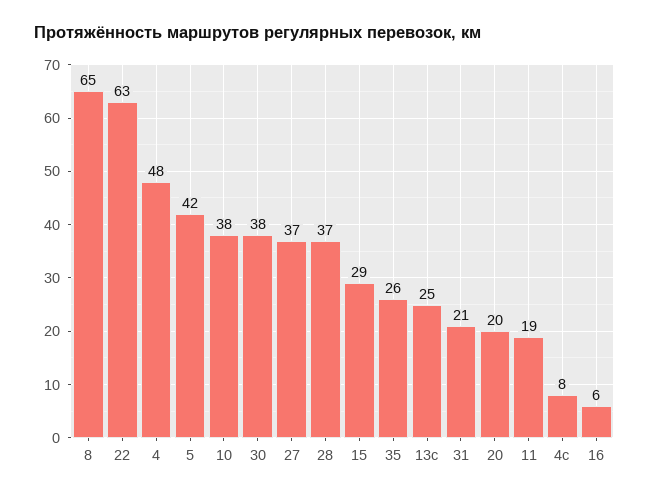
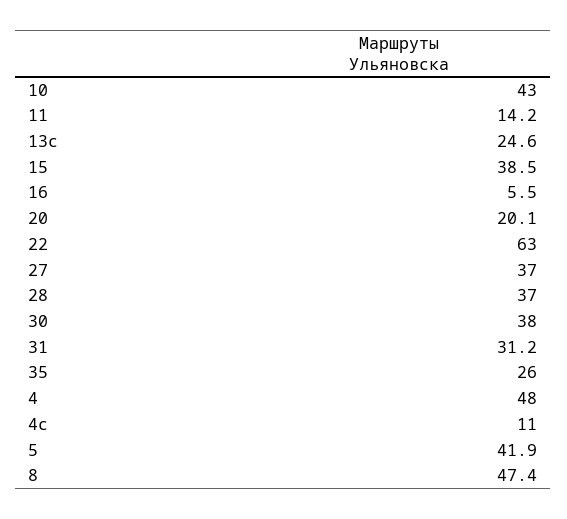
8: 65 -> 47.4
10: 38 -> 43
15: 29 -> 38.5
31: 21 -> 31.2
11: 19 -> 14.2
4с: 8 -> 11

